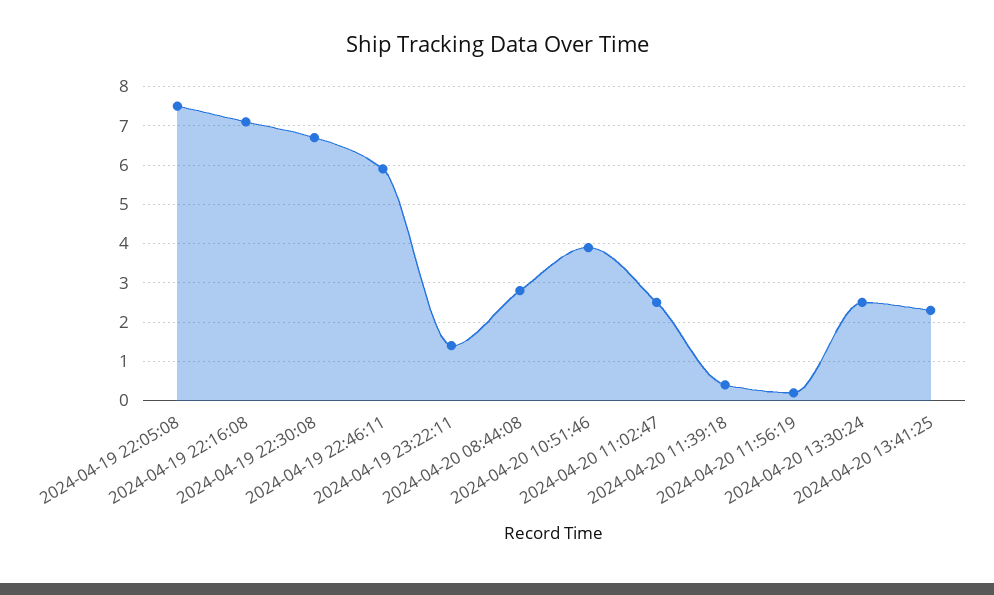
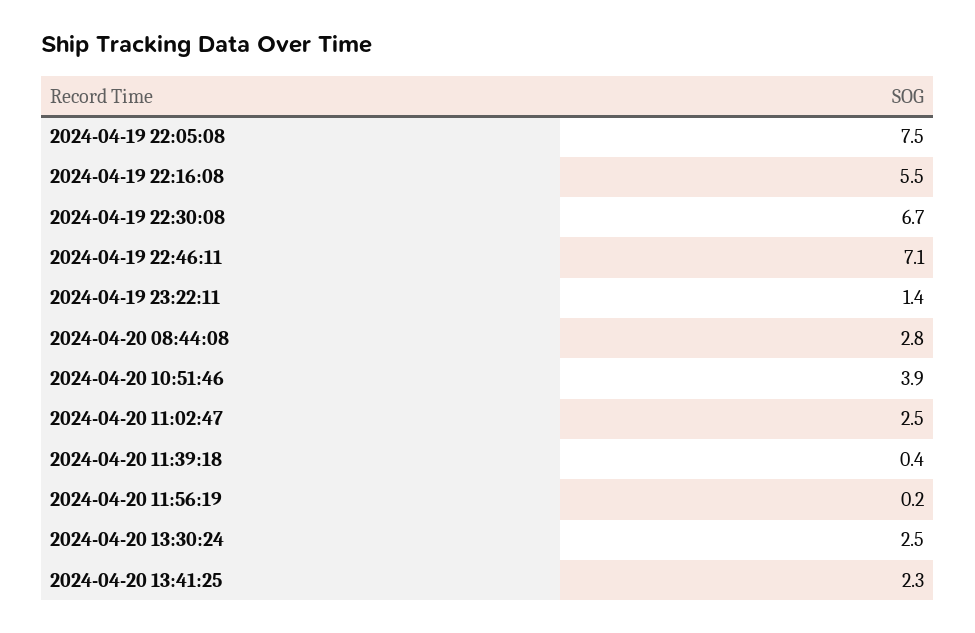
2024-04-19 22:16:08: 7 -> 5.5
2024-04-19 22:46:11: 6 -> 7.1

